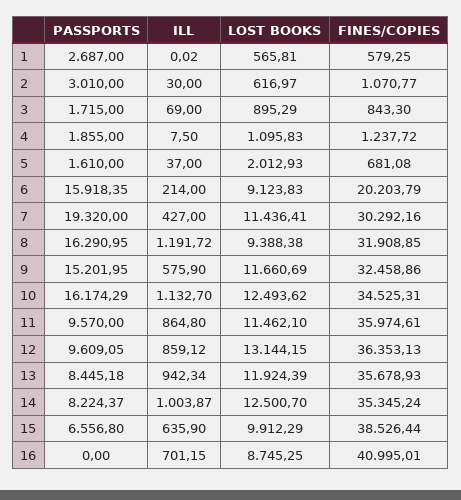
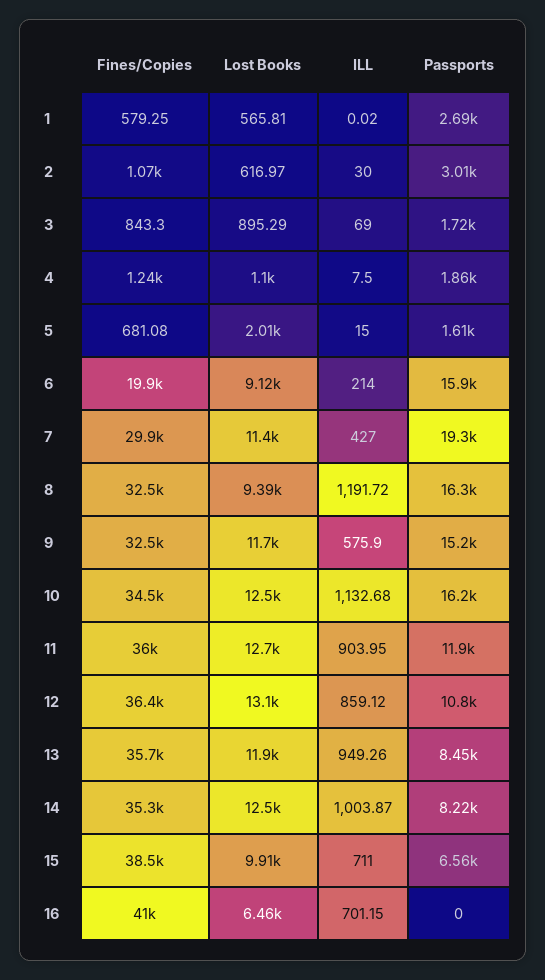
ILL, 5: 37 -> 15
FINES/COPIES, 6: 20203.79 -> 19900
FINES/COPIES, 7: 30292.16 -> 29900
FINES/COPIES, 8: 31908.85 -> 32500
ILL, 10: 1132.7 -> 1132.68
PASSPORTS, 11: 9570 -> 11900
ILL, 11: 864.8 -> 903.95
LOST BOOKS, 11: 11462.1 -> 12700
PASSPORTS, 12: 9609.05 -> 10800
ILL, 13: 942.34 -> 949.26
ILL, 15: 635.9 -> 711
LOST BOOKS, 16: 8745.25 -> 6460

